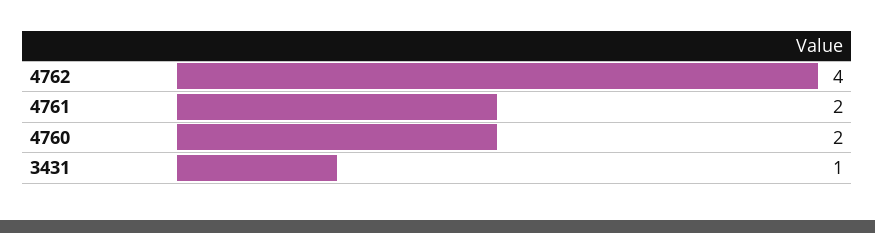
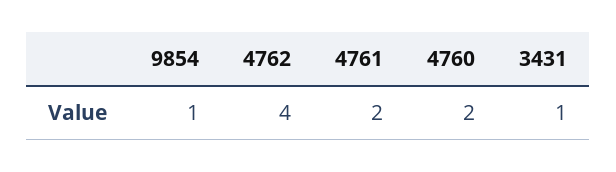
9854: none -> 1

